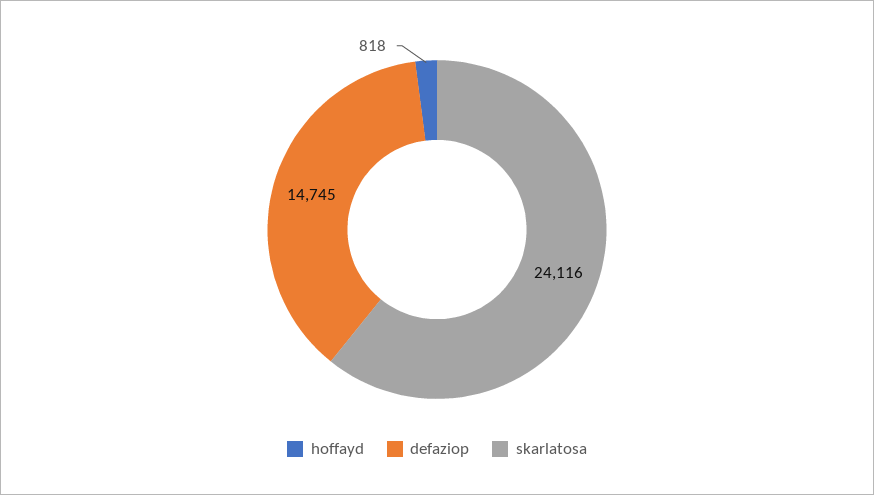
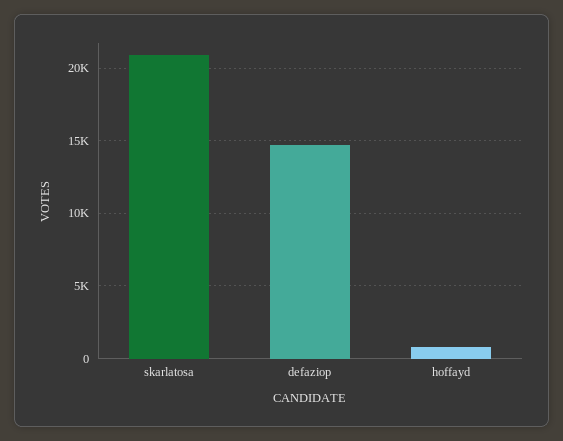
skarlatosa: 24116 -> 21000

